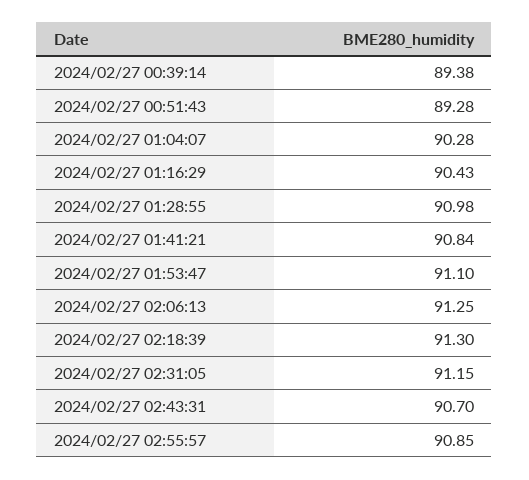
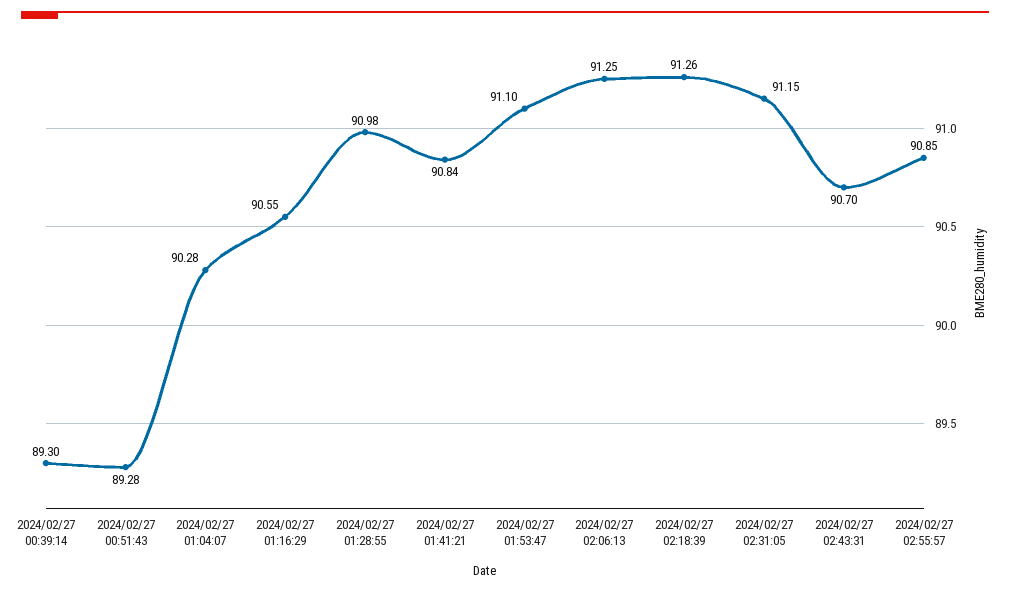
2024/02/27 00:39:14: 89.38 -> 89.3
2024/02/27 01:16:29: 90.43 -> 90.55
2024/02/27 02:18:39: 91.3 -> 91.26

